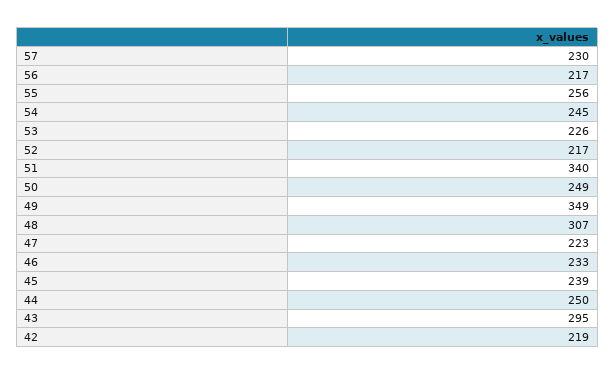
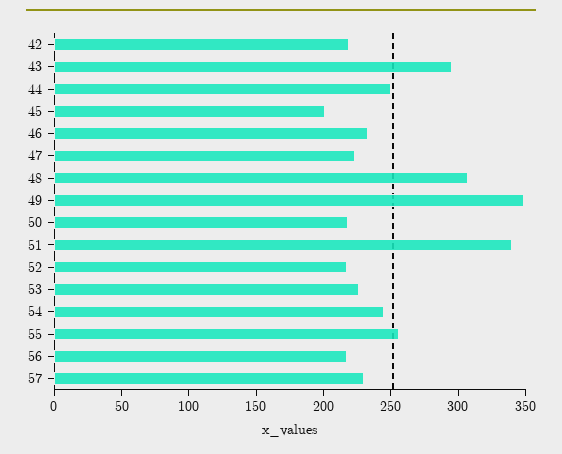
50: 249 -> 220
45: 239 -> 200

